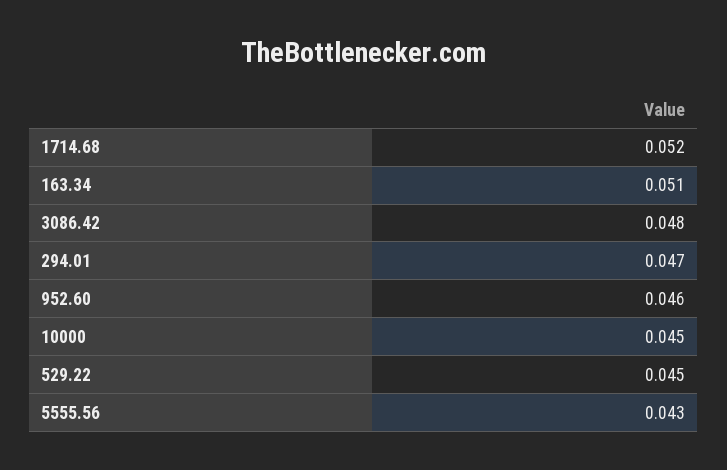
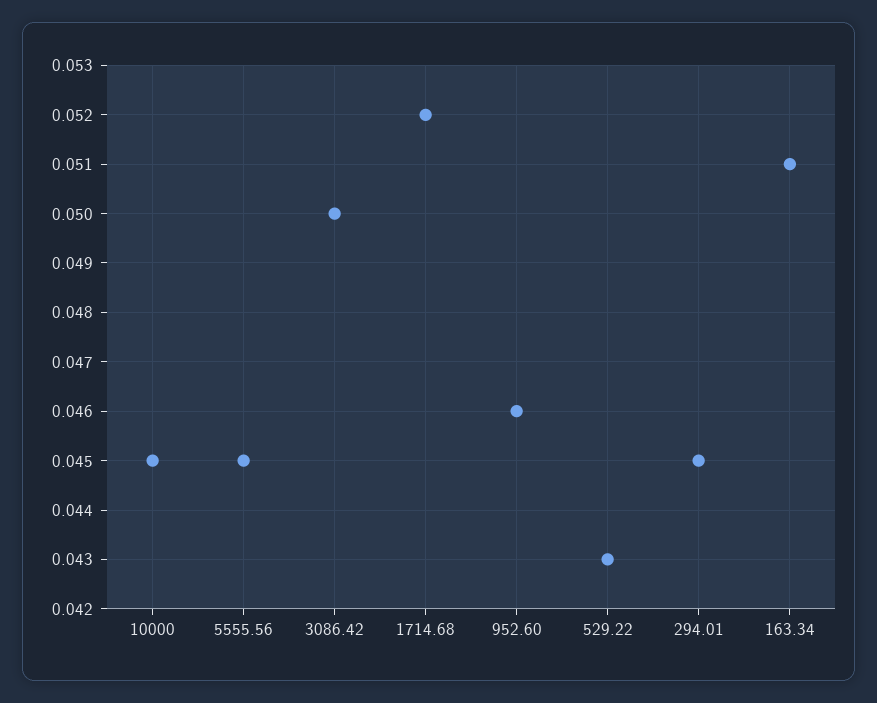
3086.42: 0.048 -> 0.05
294.01: 0.047 -> 0.045
529.22: 0.045 -> 0.043
5555.56: 0.043 -> 0.045

